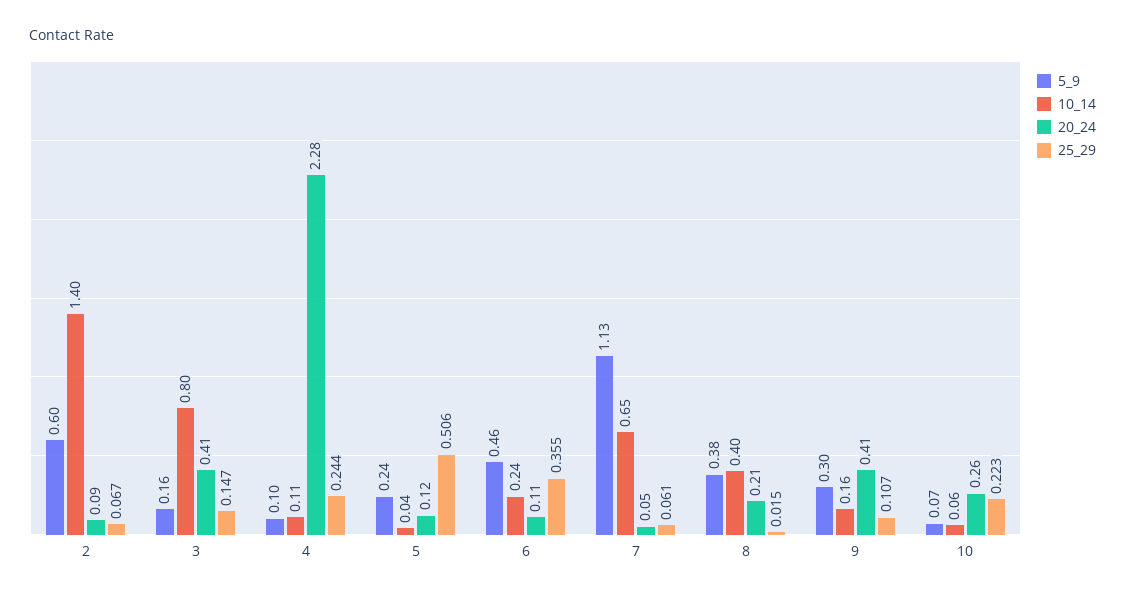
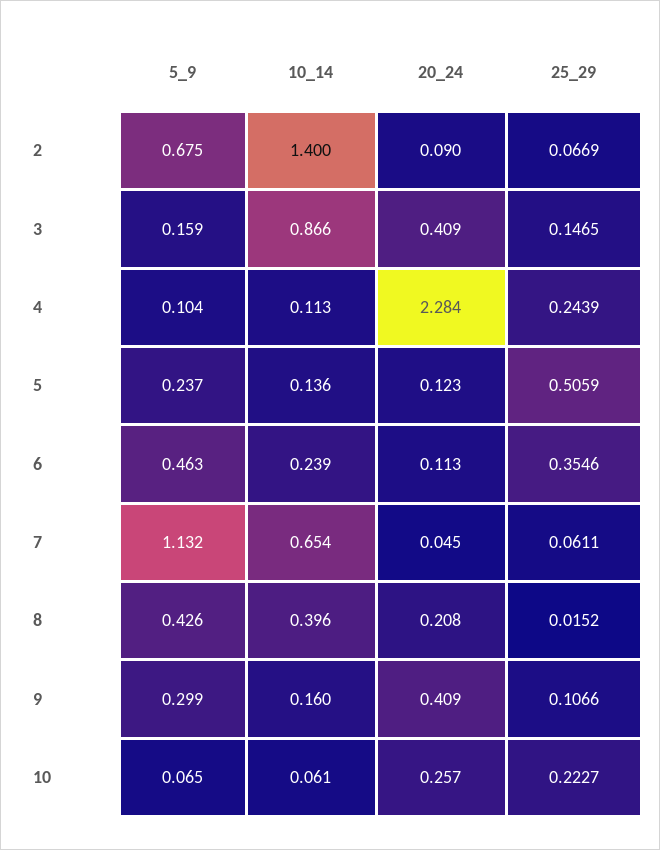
5_9, 2: 0.6 -> 0.675
10_14, 3: 0.8 -> 0.866
10_14, 5: 0.04 -> 0.136
5_9, 8: 0.38 -> 0.426

